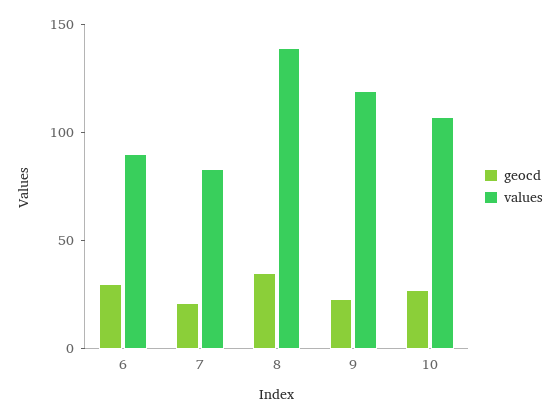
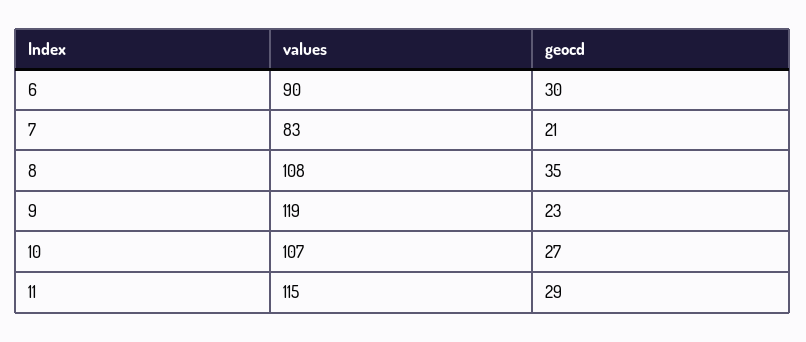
values, 8: 140 -> 108
values, 11: none -> 115
geocd, 11: none -> 29

